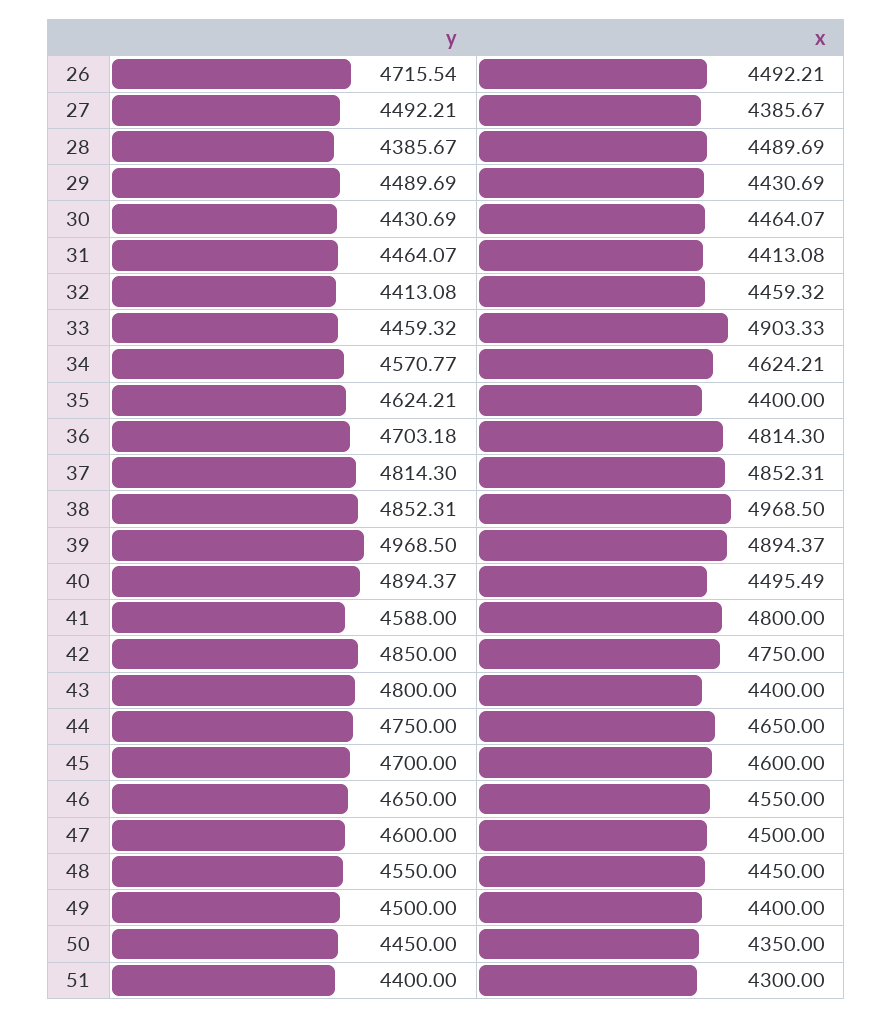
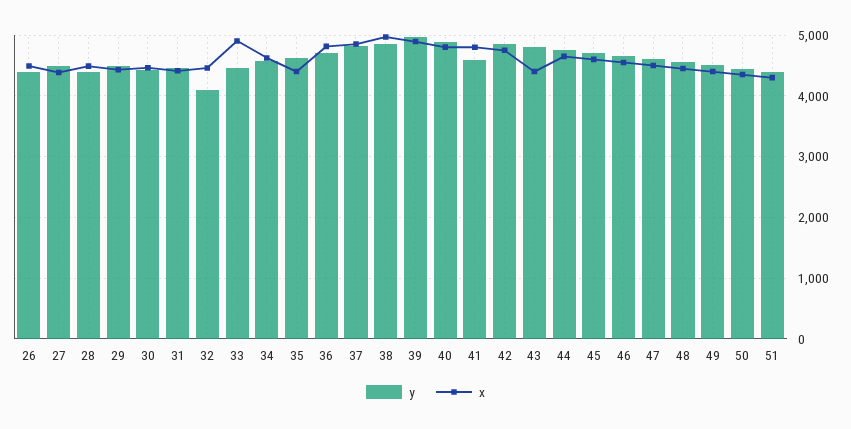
y, 26: 4715.54 -> 4400
y, 32: 4413.08 -> 4100
x, 40: 4495.49 -> 4800

